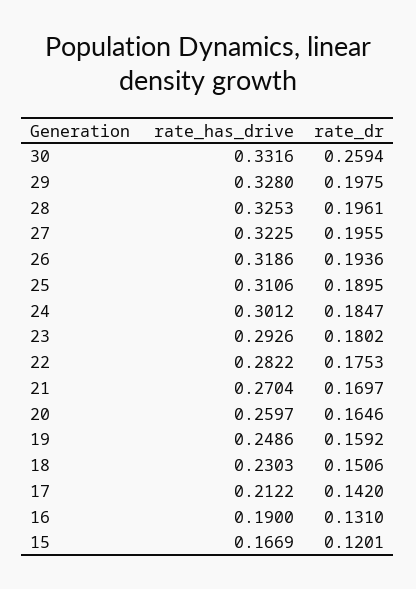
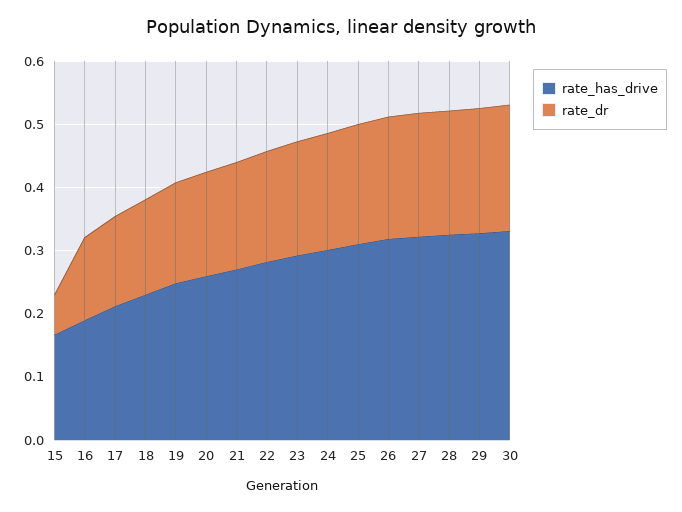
rate_dr, 30: 0.2594 -> 0.2
rate_dr, 15: 0.1201 -> 0.06

